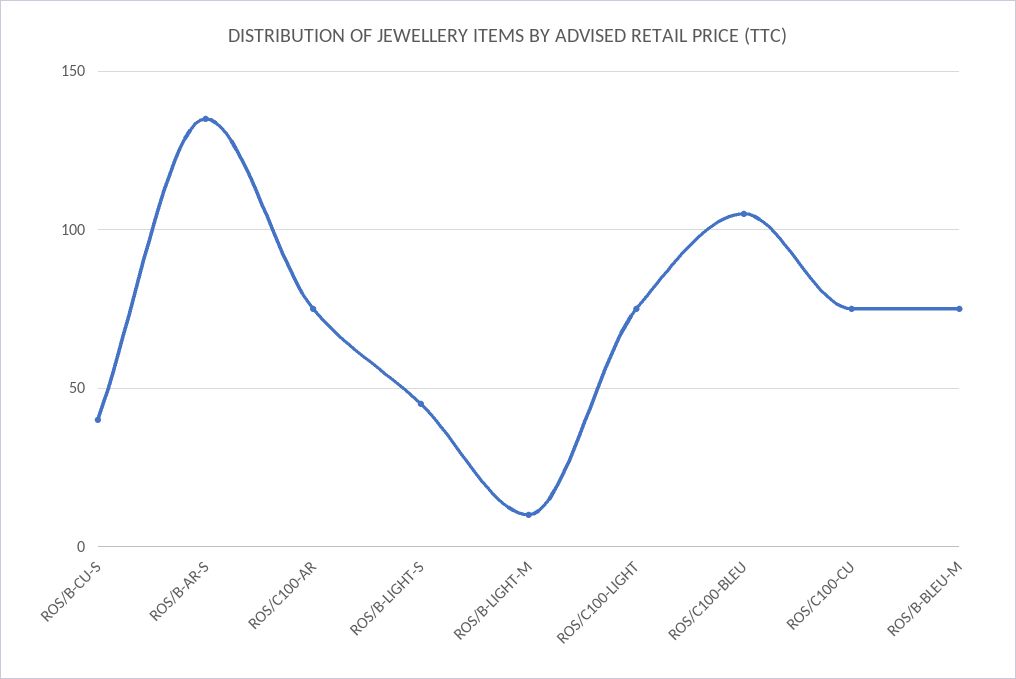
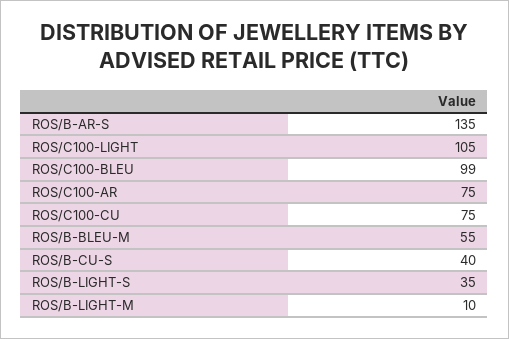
ROS/B-LIGHT-S: 45 -> 35
ROS/C100-LIGHT: 75 -> 105
ROS/C100-BLEU: 105 -> 99
ROS/B-BLEU-M: 75 -> 55

